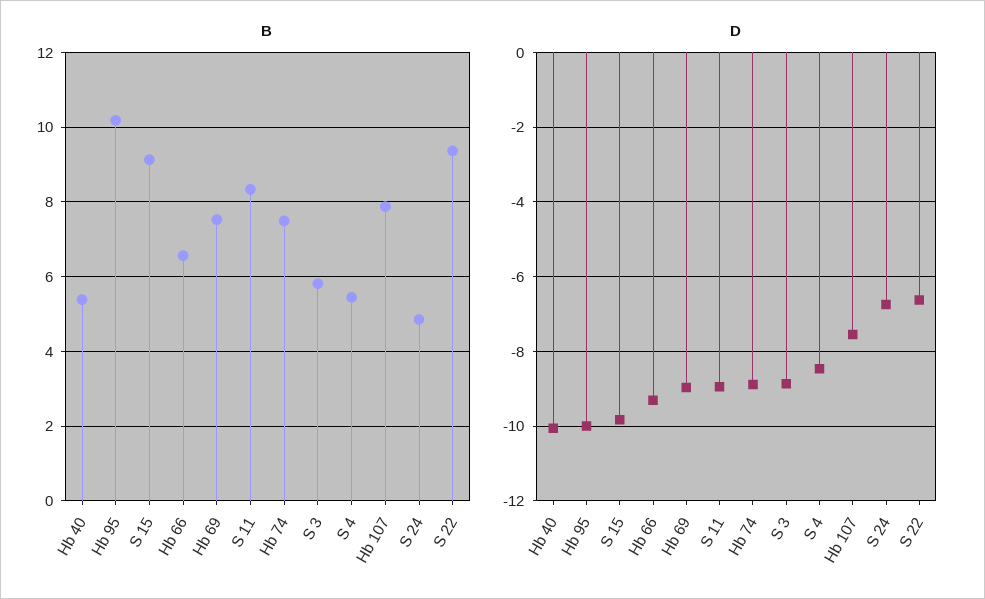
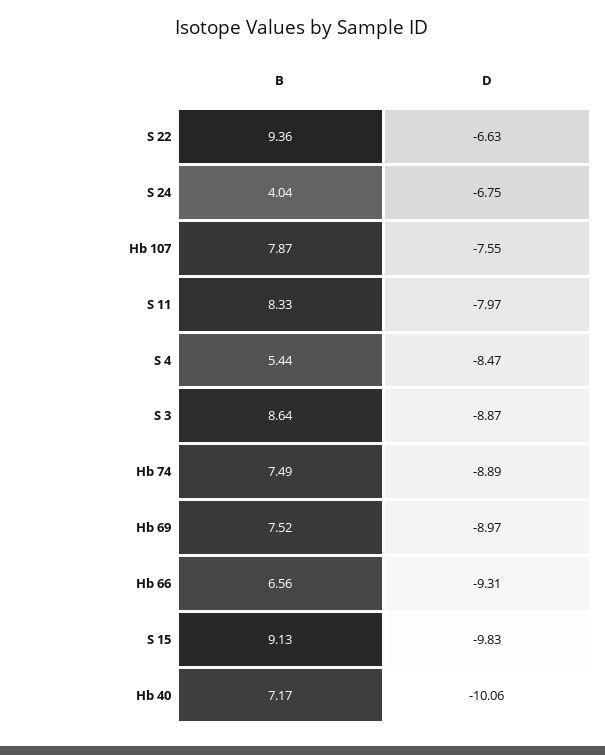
B, Hb 40: 5.4 -> 7.17
B, Hb 95: 10.2 -> none
B, S 3: 5.8 -> 8.64
B, S 24: 4.8 -> 4.04
D, Hb 95: -10 -> none
D, S 11: -9 -> -7.97

